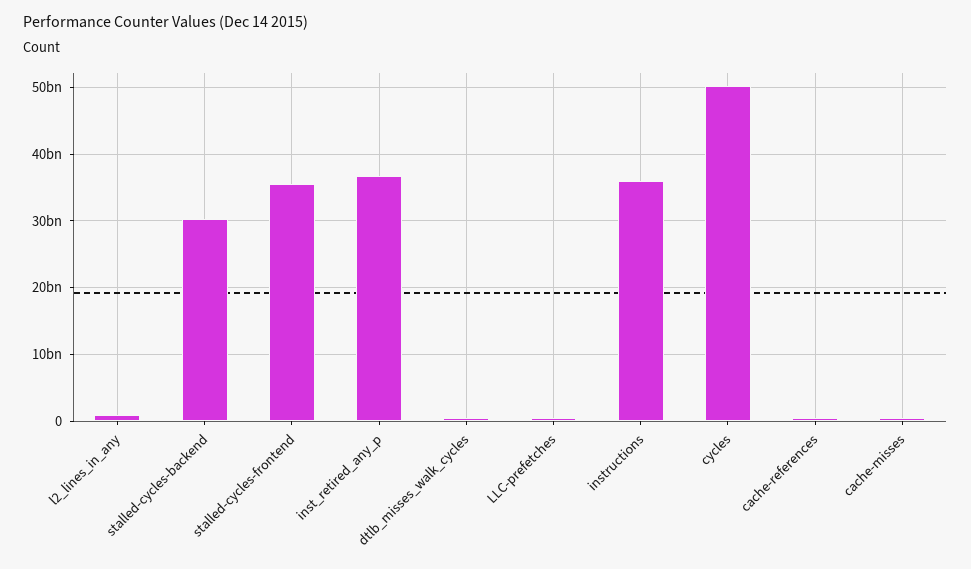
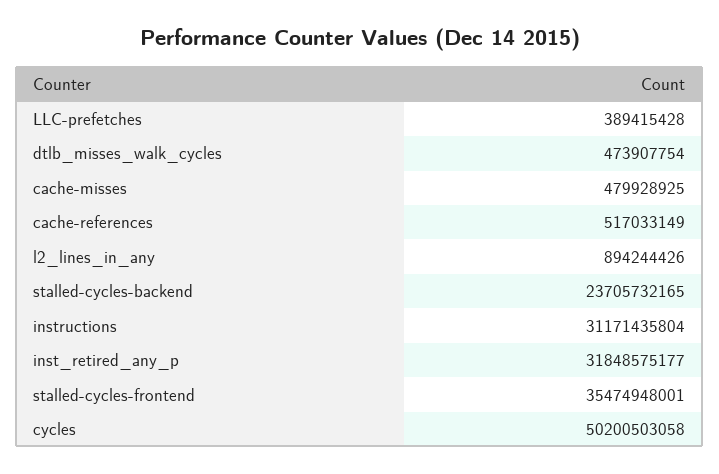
stalled-cycles-backend: 30000000000 -> 23705732165
inst_retired_any_p: 37000000000 -> 31848575177
instructions: 36000000000 -> 31171435804

